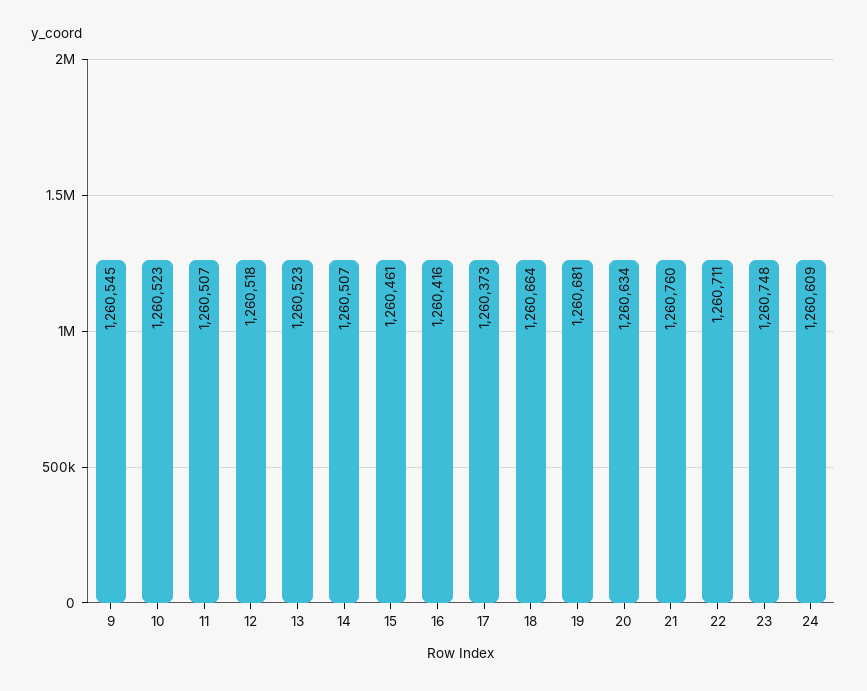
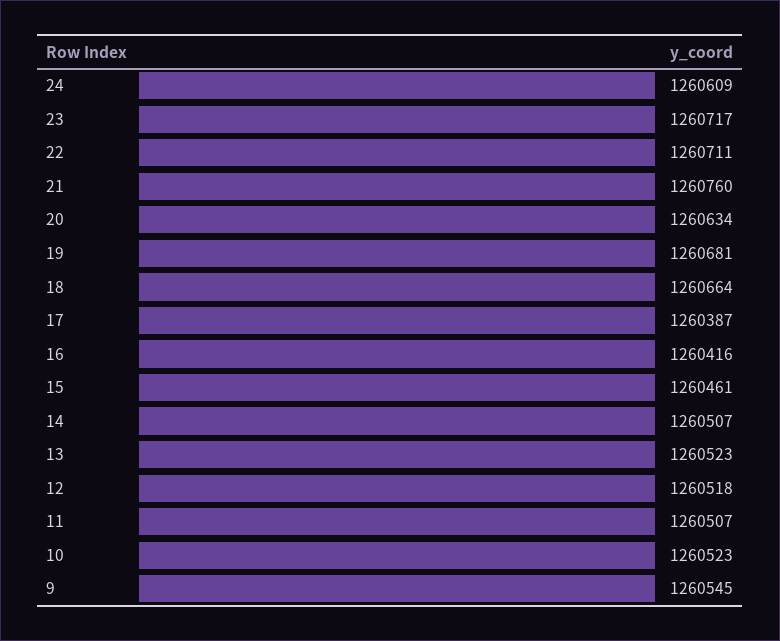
17: 1260373 -> 1260387
23: 1260748 -> 1260717

